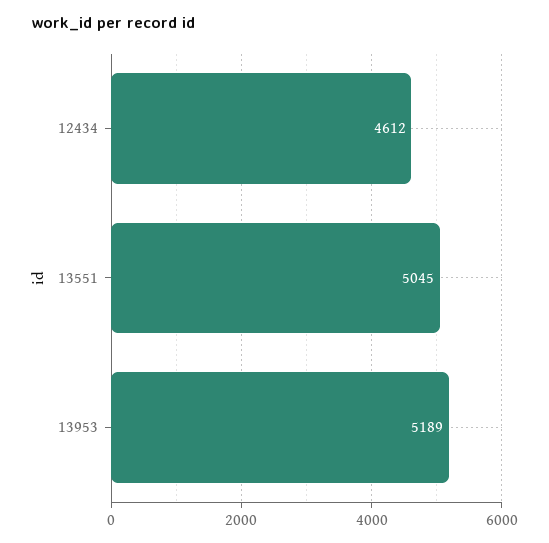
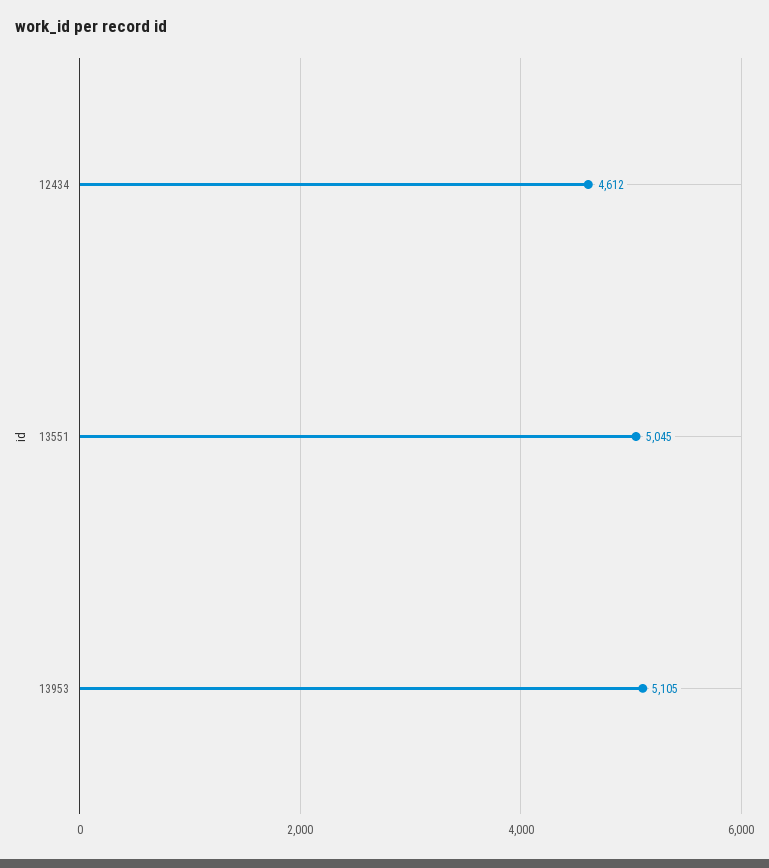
13953: 5189 -> 5105

